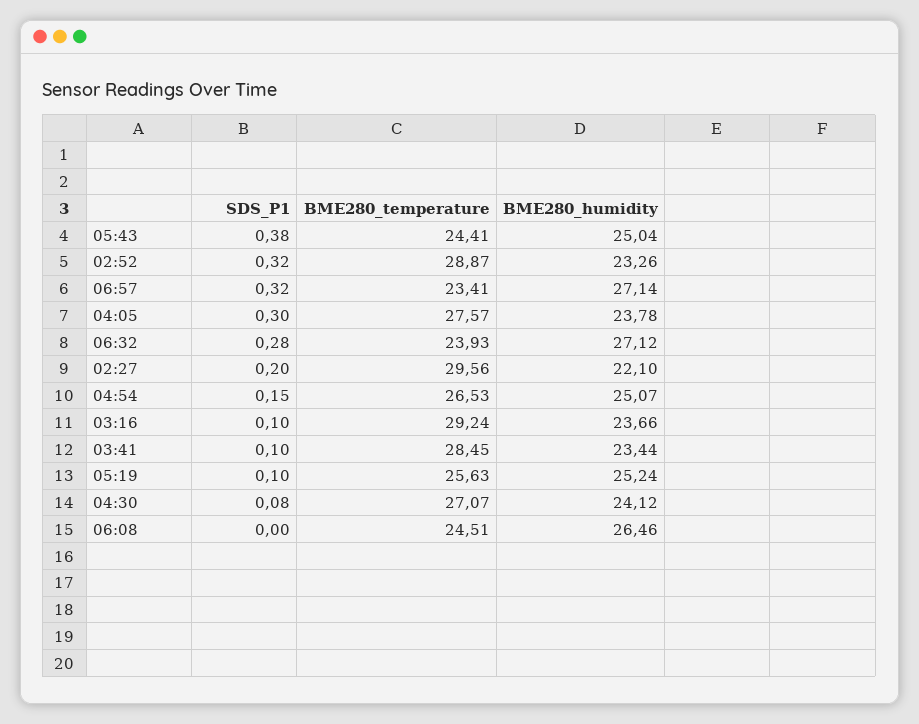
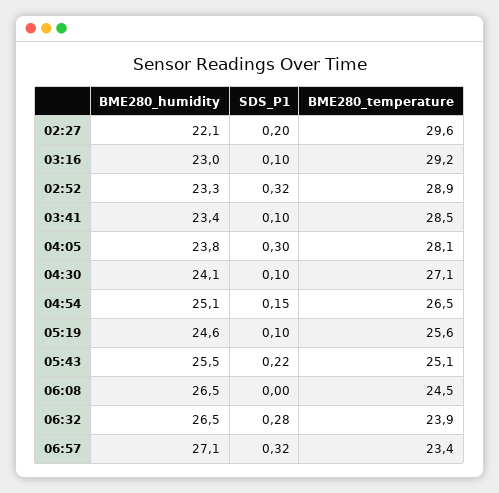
SDS_P1, 05:43: 0.38 -> 0.22
BME280_temperature, 05:43: 24.41 -> 25.1
BME280_humidity, 05:43: 25.04 -> 25.5
BME280_temperature, 04:05: 27.57 -> 28.1
BME280_humidity, 06:32: 27.12 -> 26.5
BME280_humidity, 03:16: 23.66 -> 23
BME280_humidity, 05:19: 25.24 -> 24.6
SDS_P1, 04:30: 0.08 -> 0.1

